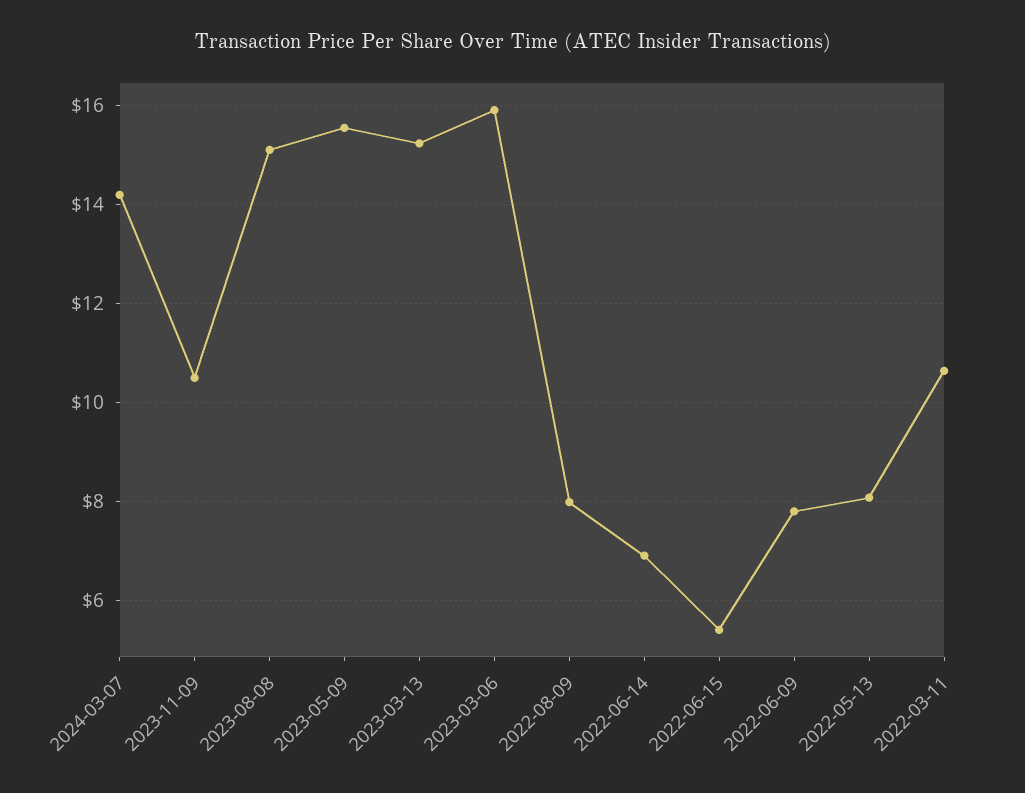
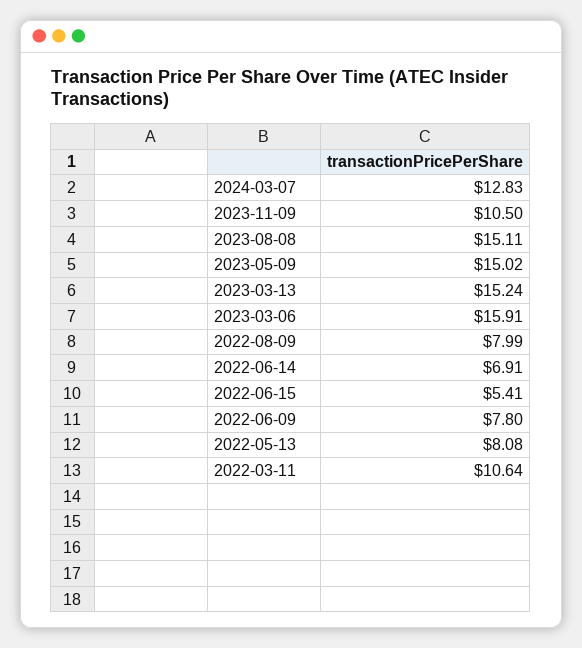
2024-03-07: 14.2 -> 12.83
2023-05-09: 15.6 -> 15.02

